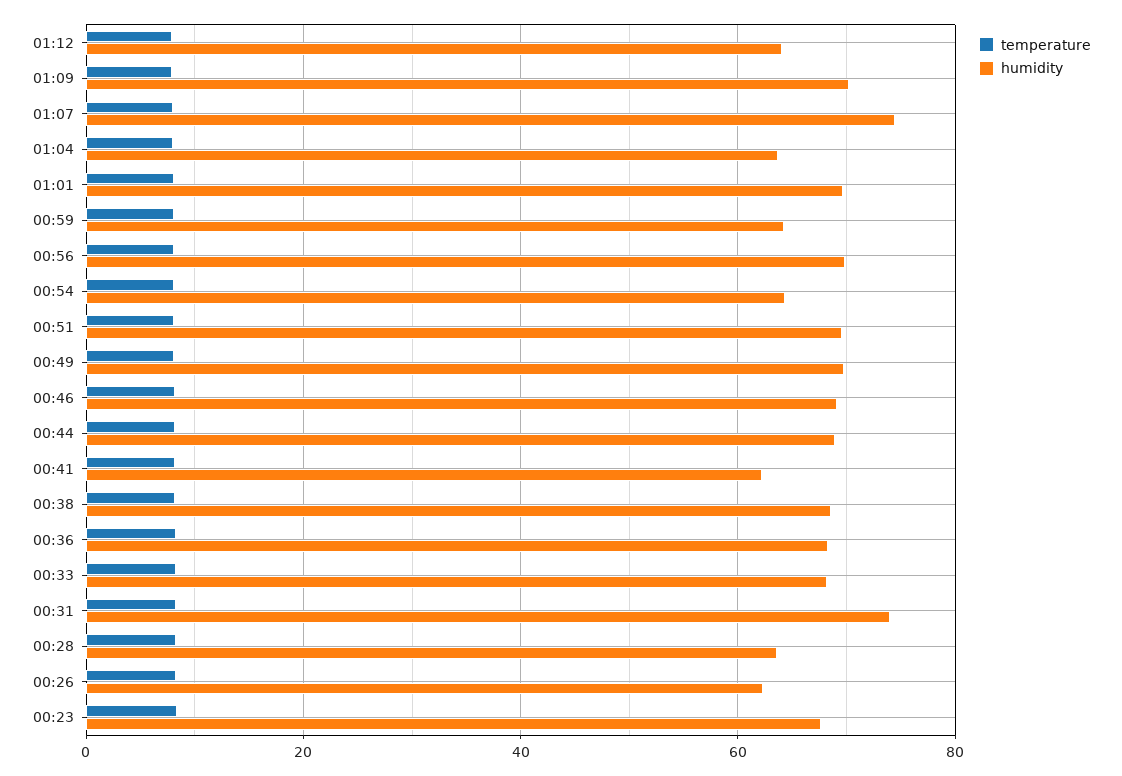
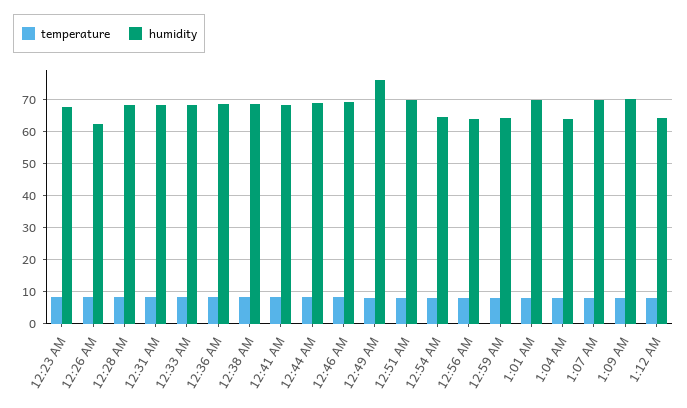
humidity, 01:07: 74 -> 70
humidity, 00:56: 70 -> 64
humidity, 00:49: 70 -> 76
humidity, 00:41: 62 -> 68
humidity, 00:31: 74 -> 68
humidity, 00:28: 64 -> 68

